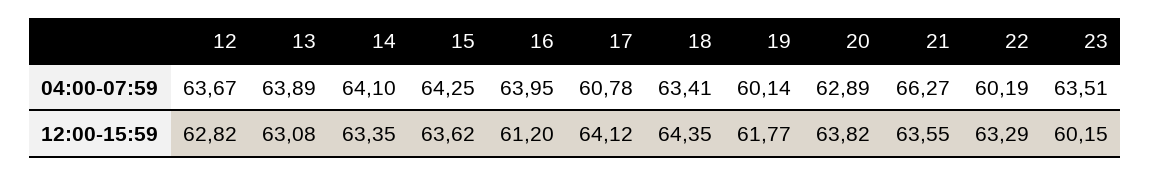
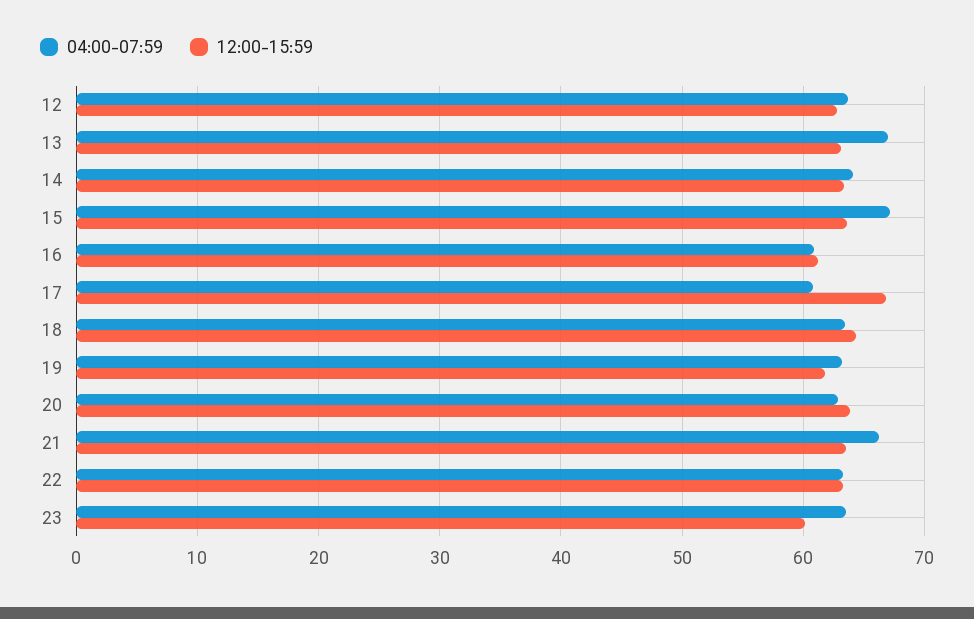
04:00-07:59, 13: 63.89 -> 67
04:00-07:59, 15: 64.25 -> 67
04:00-07:59, 16: 63.95 -> 61
04:00-07:59, 19: 60.14 -> 63
04:00-07:59, 22: 60.19 -> 63
12:00-15:59, 17: 64.12 -> 67

